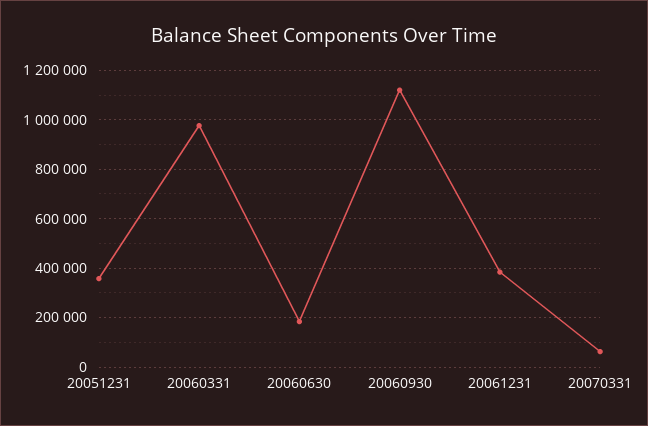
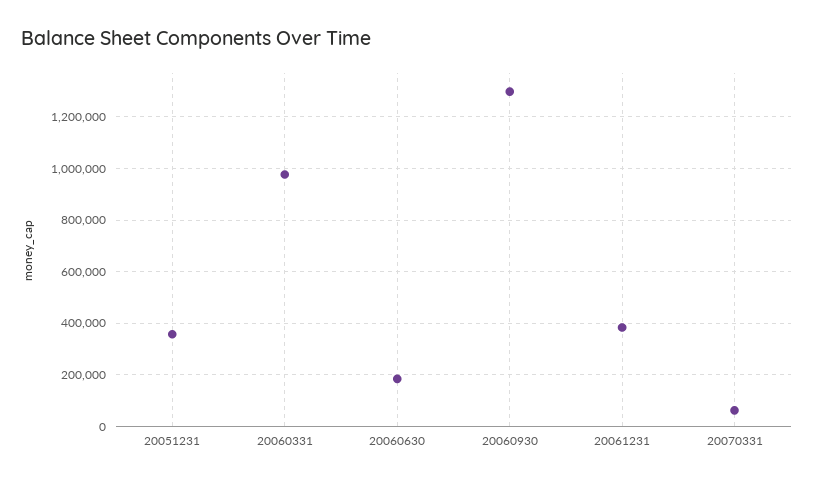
20060930: 1125000 -> 1300000

